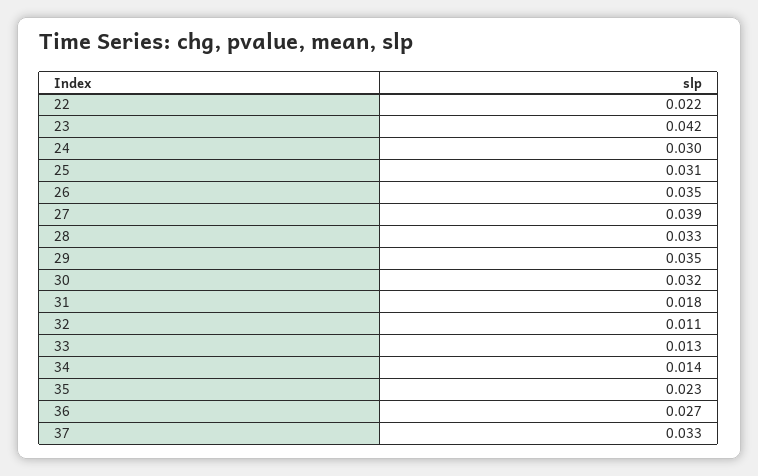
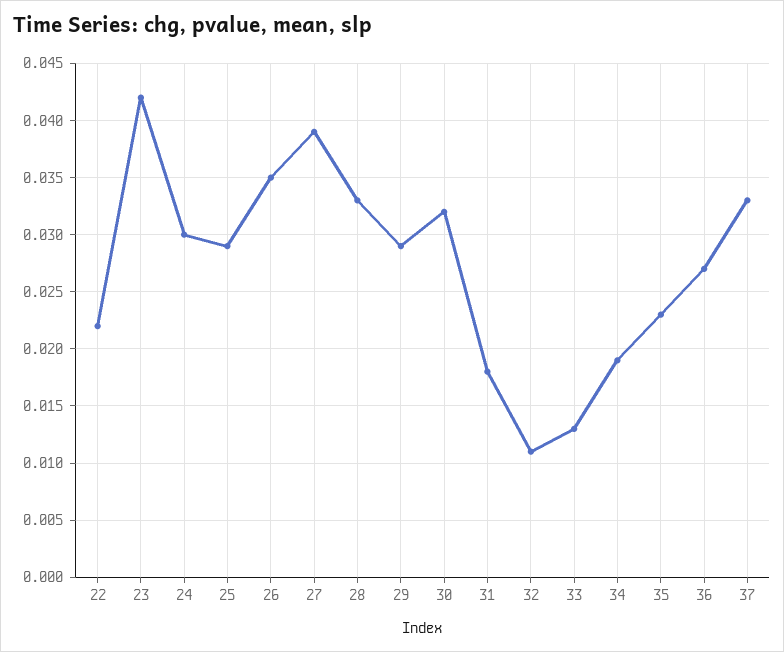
25: 0.031 -> 0.029
29: 0.035 -> 0.029
34: 0.014 -> 0.019

